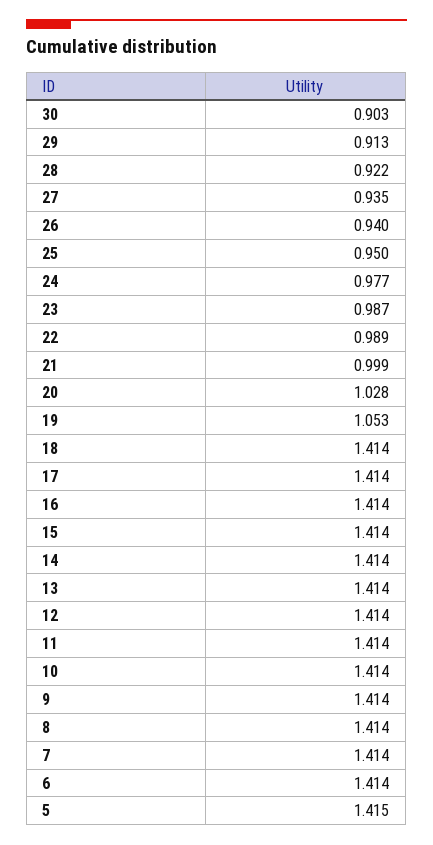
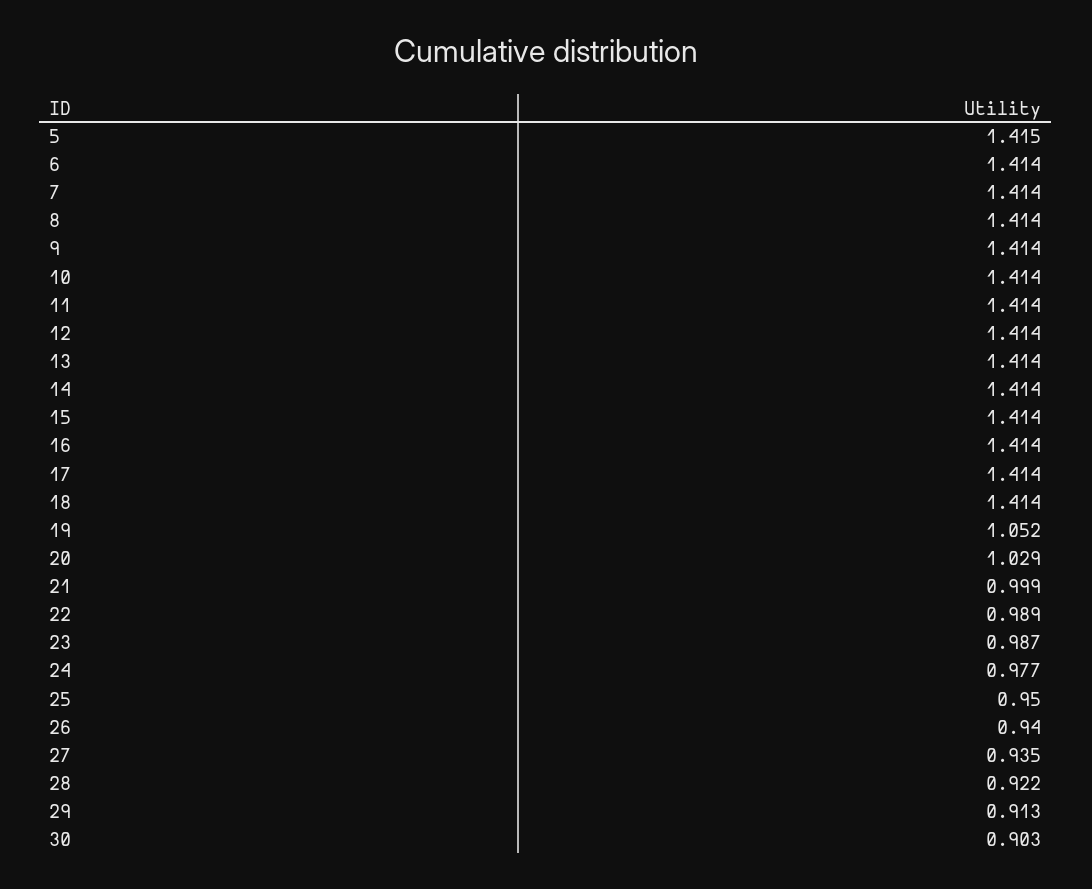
20: 1.028 -> 1.029
19: 1.053 -> 1.052

